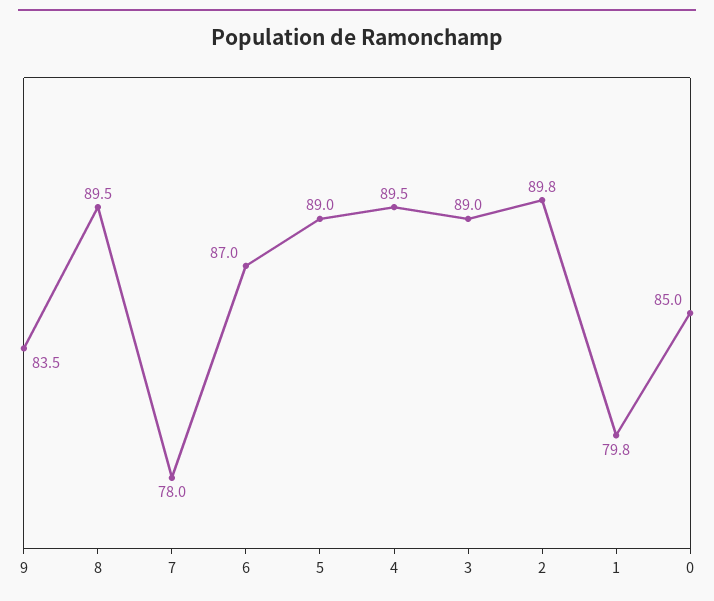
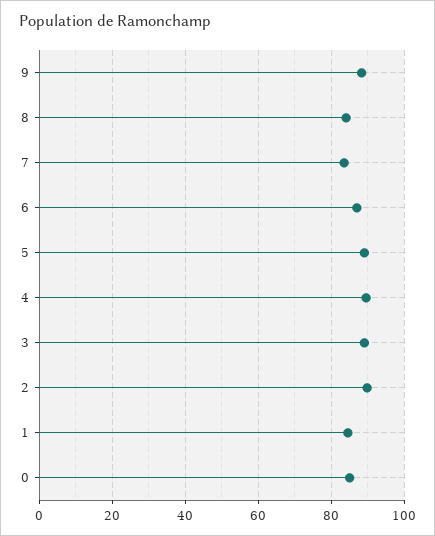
9: 83.5 -> 88
8: 89.5 -> 84
7: 78 -> 84
1: 79.8 -> 84

